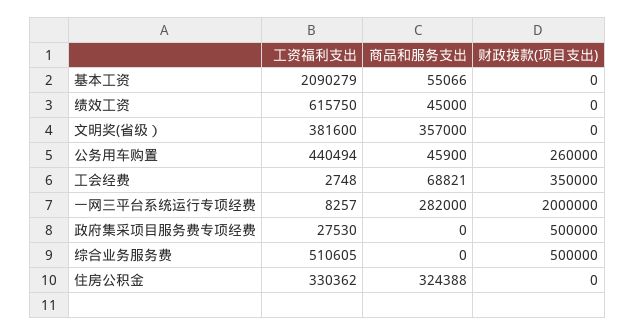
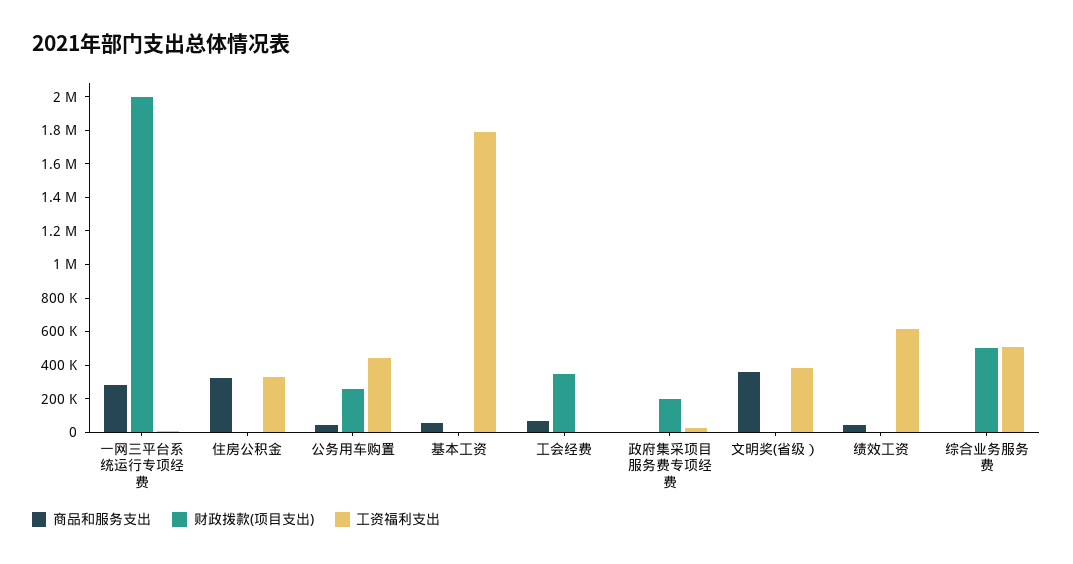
工资福利支出, 基本工资: 2090279 -> 1800000
财政拨款(项目支出), 政府集采项目服务费专项经费: 500000 -> 200000

